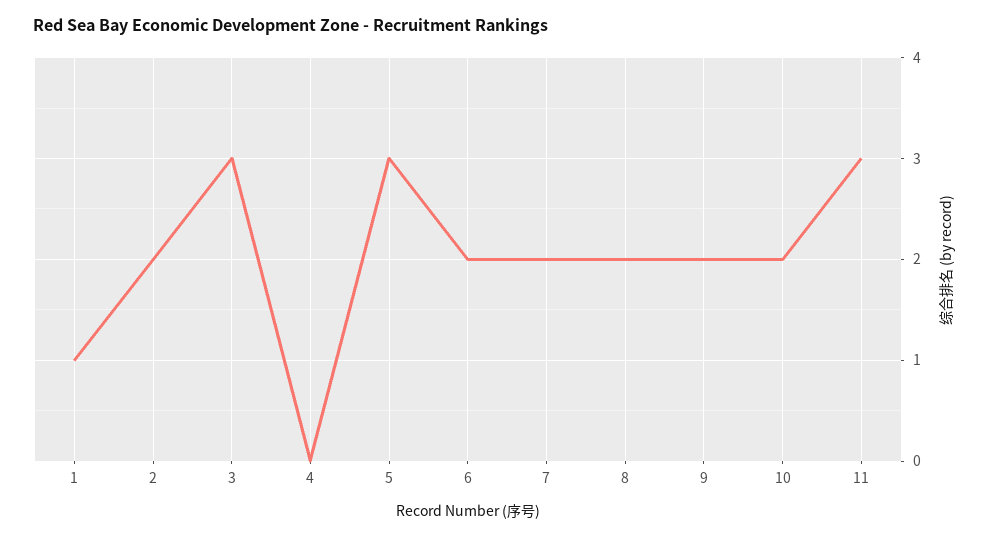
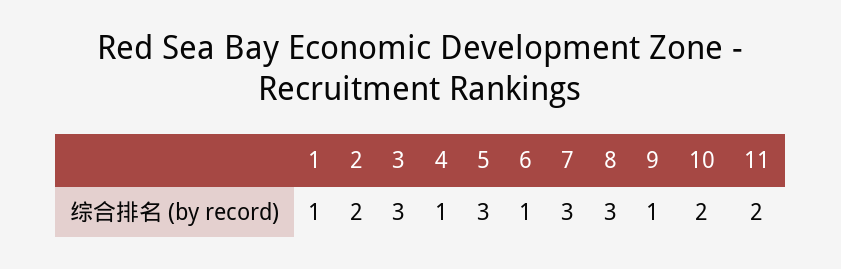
4: 0 -> 1
6: 2 -> 1
7: 2 -> 3
8: 2 -> 3
9: 2 -> 1
11: 3 -> 2

